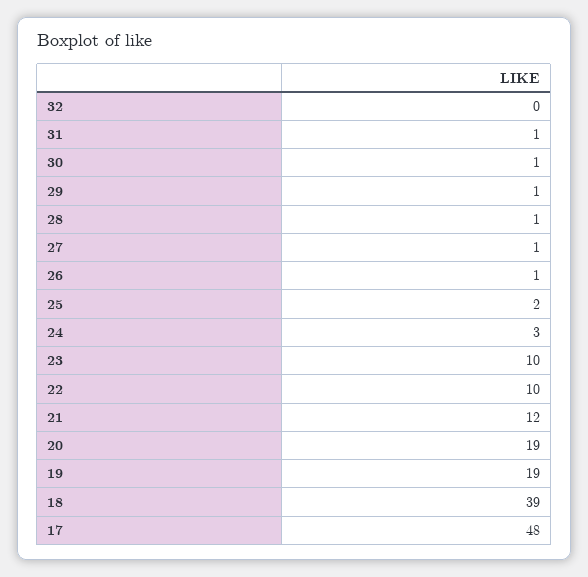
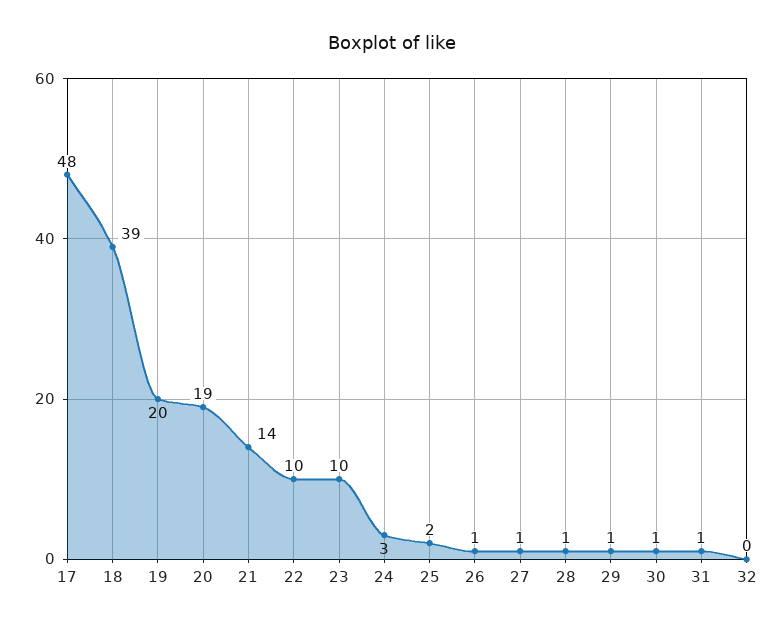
21: 12 -> 14
19: 19 -> 20

